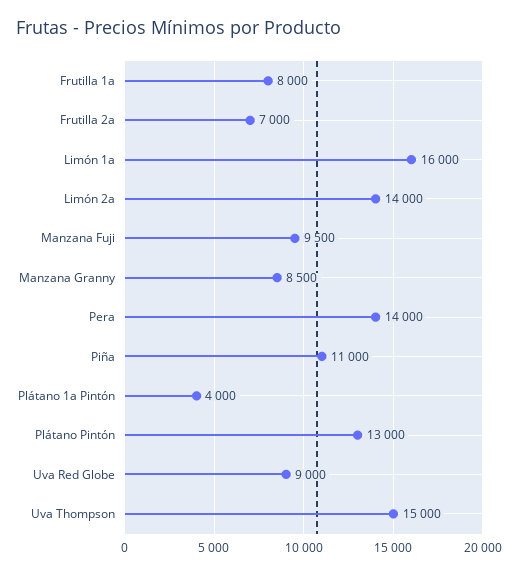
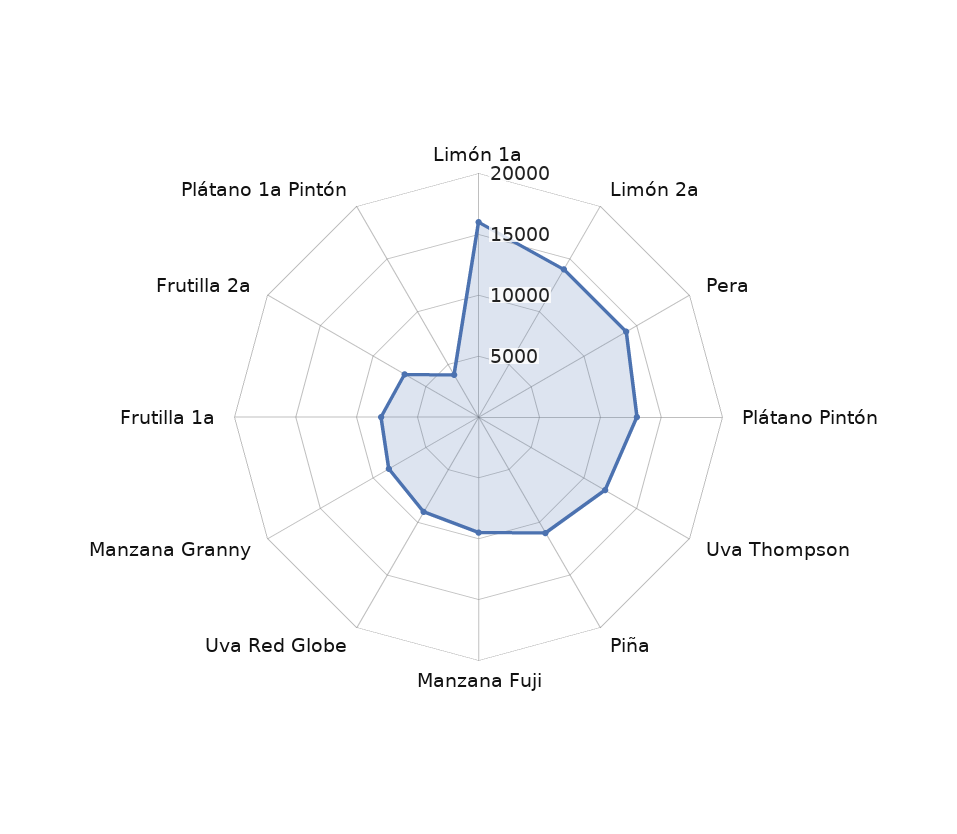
Uva Thompson: 15000 -> 12000

